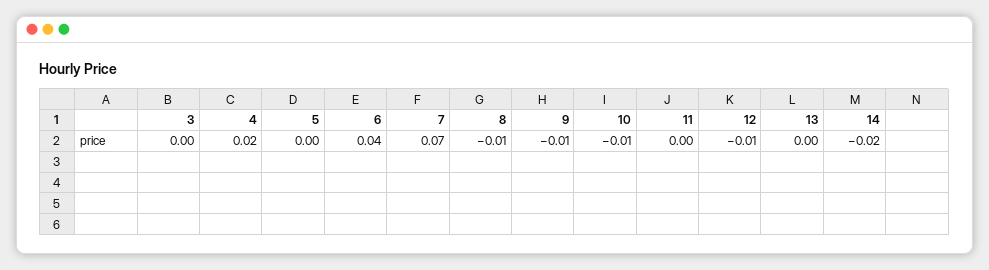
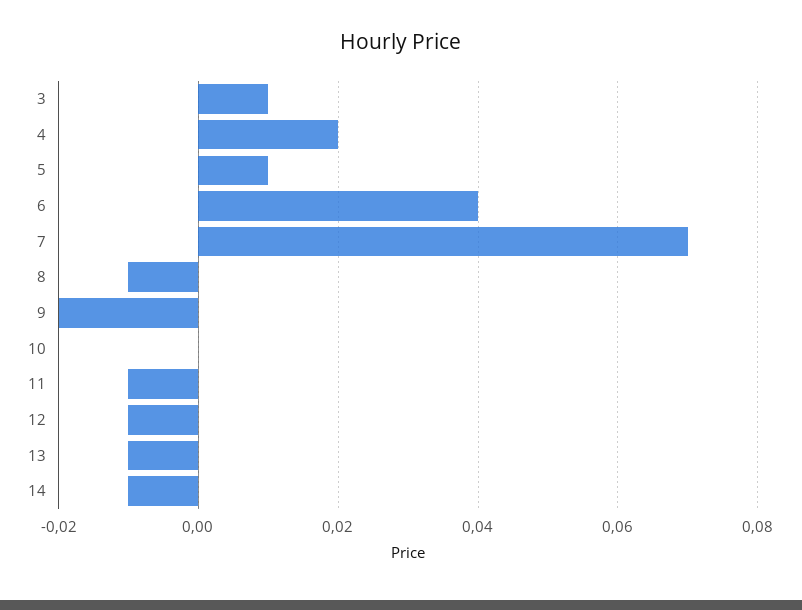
3: 0 -> 0.01
5: 0 -> 0.01
9: -0.01 -> -0.02
10: -0.01 -> 0
11: 0 -> -0.01
13: 0 -> -0.01
14: -0.02 -> -0.01

